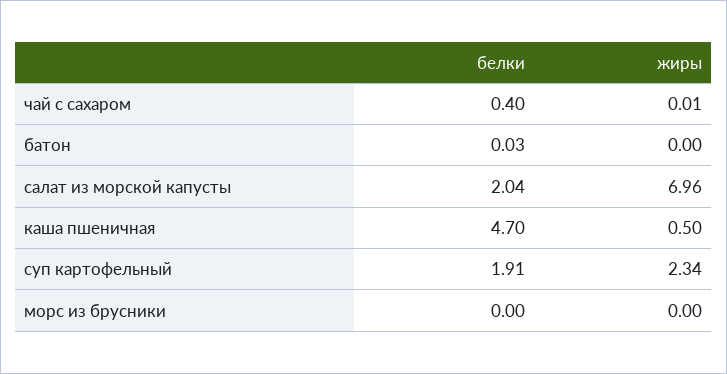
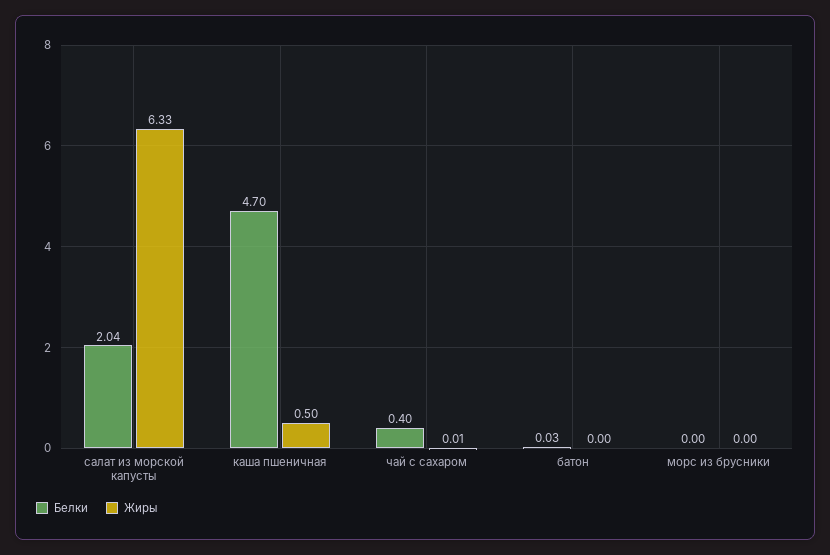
жиры, салат из морской капусты: 6.96 -> 6.33
белки, суп картофельный: 1.91 -> none
жиры, суп картофельный: 2.34 -> none

